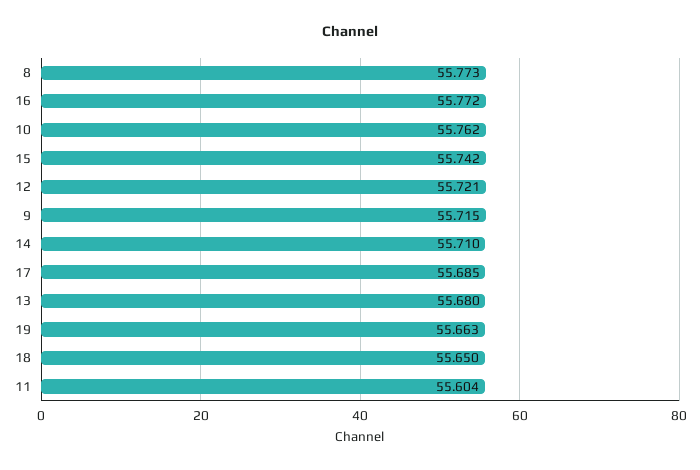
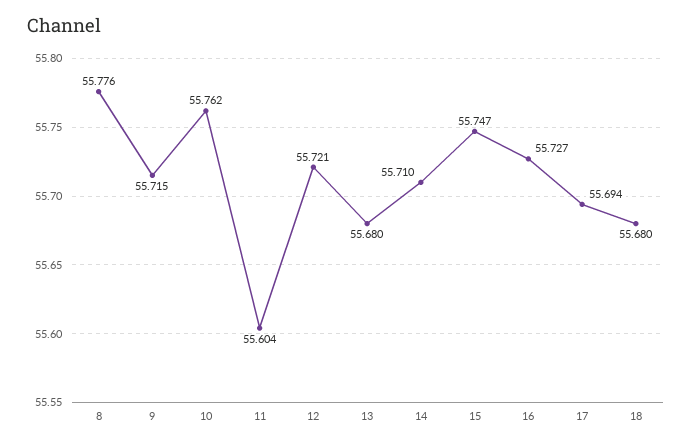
8: 55.773 -> 55.776
16: 55.772 -> 55.727
15: 55.742 -> 55.747
17: 55.685 -> 55.694
19: 55.663 -> none
18: 55.65 -> 55.68

